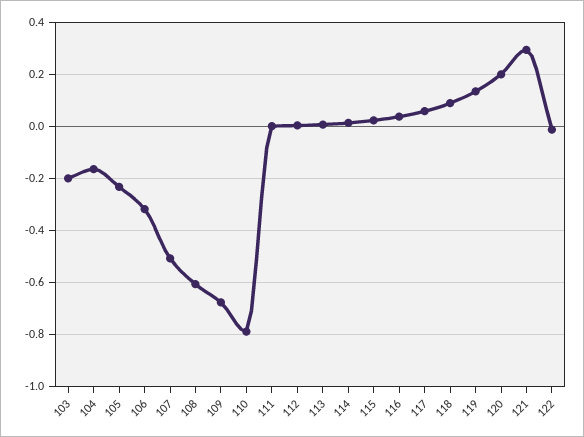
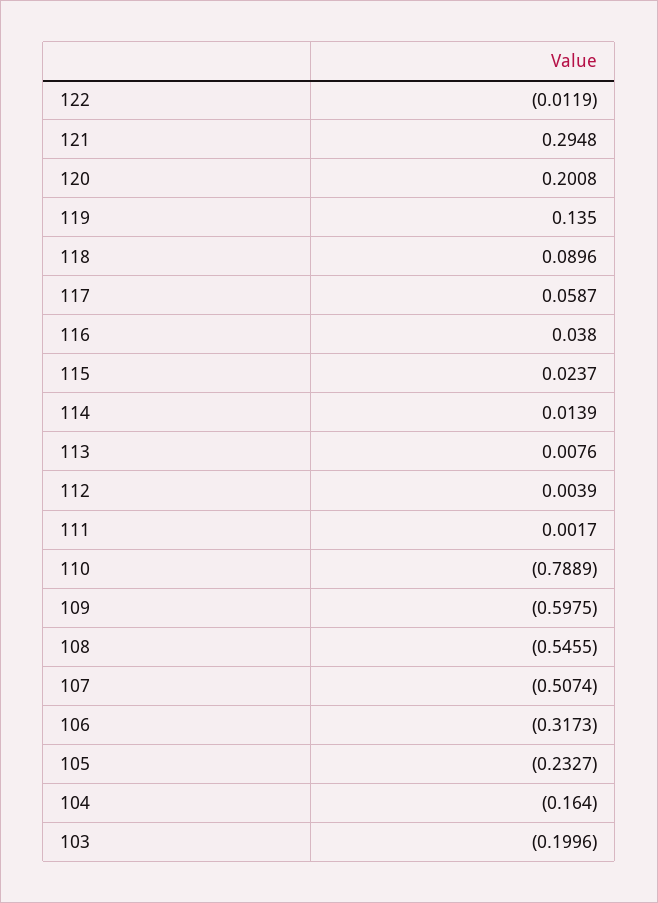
108: -0.6 -> -0.5455
109: -0.675 -> -0.5975

